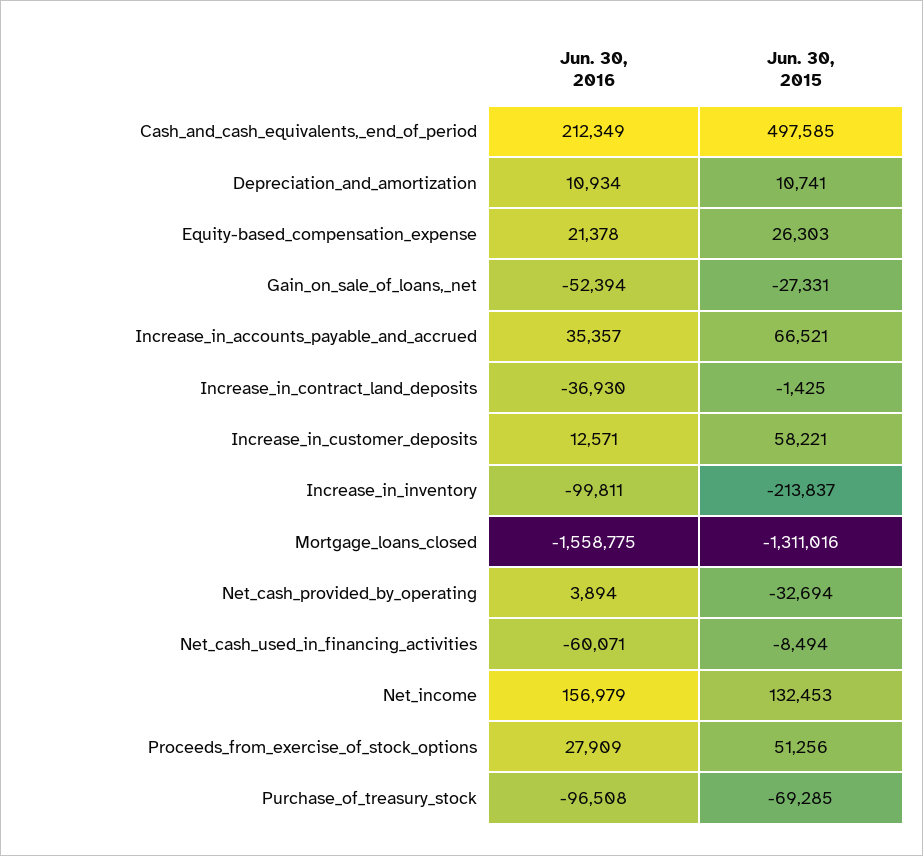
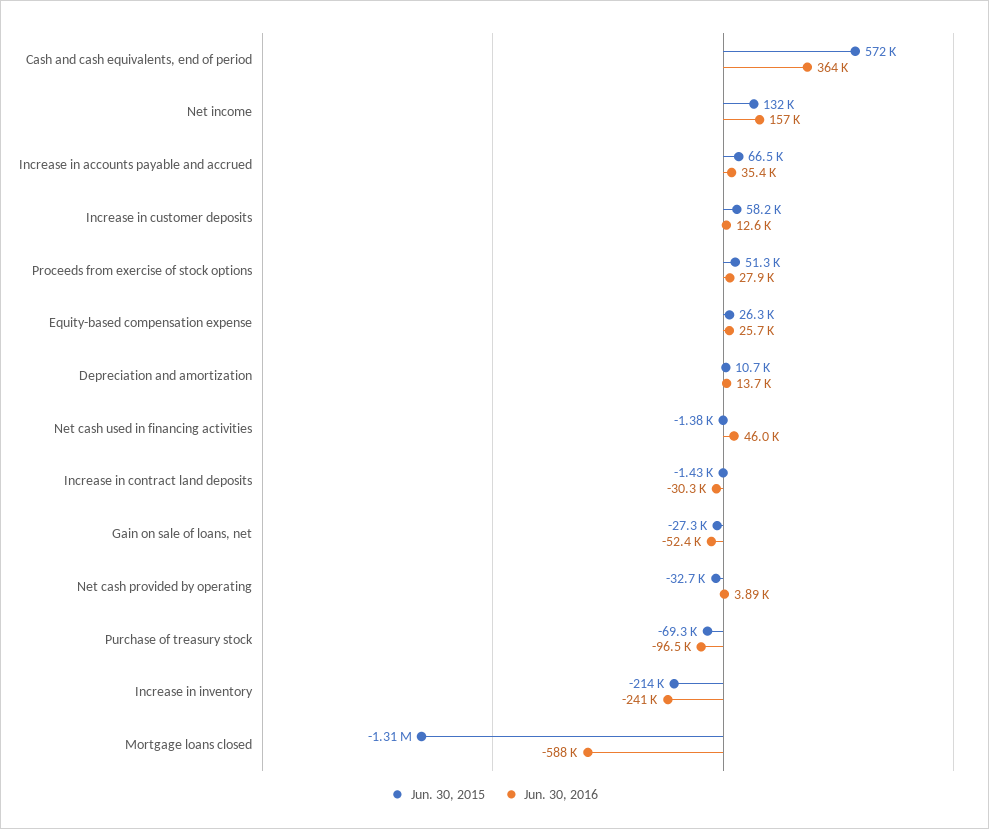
Jun. 30, 2016, Cash_and_cash_equivalents,_end_of_period: 212349 -> 364000
Jun. 30, 2015, Cash_and_cash_equivalents,_end_of_period: 497585 -> 572000
Jun. 30, 2016, Depreciation_and_amortization: 10934 -> 13700
Jun. 30, 2016, Equity-based_compensation_expense: 21378 -> 25700
Jun. 30, 2016, Increase_in_contract_land_deposits: -36930 -> -30300
Jun. 30, 2016, Increase_in_inventory: -99811 -> -241000
Jun. 30, 2016, Mortgage_loans_closed: -1558775 -> -588000
Jun. 30, 2016, Net_cash_used_in_financing_activities: -60071 -> 46000
Jun. 30, 2015, Net_cash_used_in_financing_activities: -8494 -> -1380

